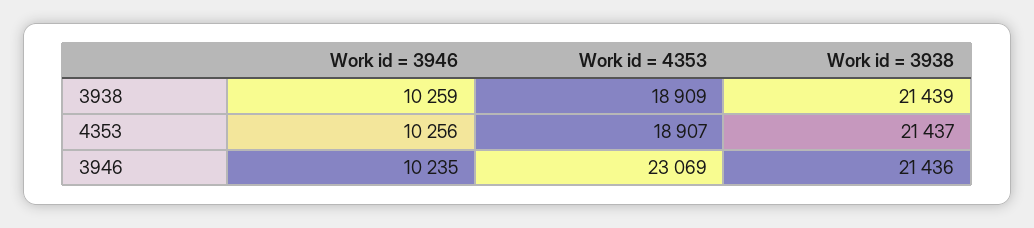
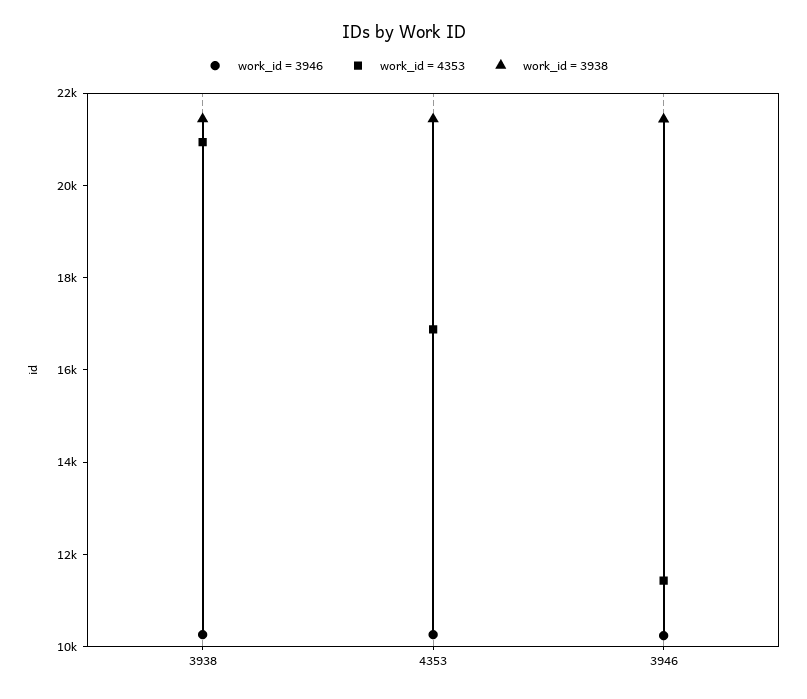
Work id = 4353, 3938: 18909 -> 21000
Work id = 4353, 4353: 18907 -> 17000
Work id = 4353, 3946: 23069 -> 11500

